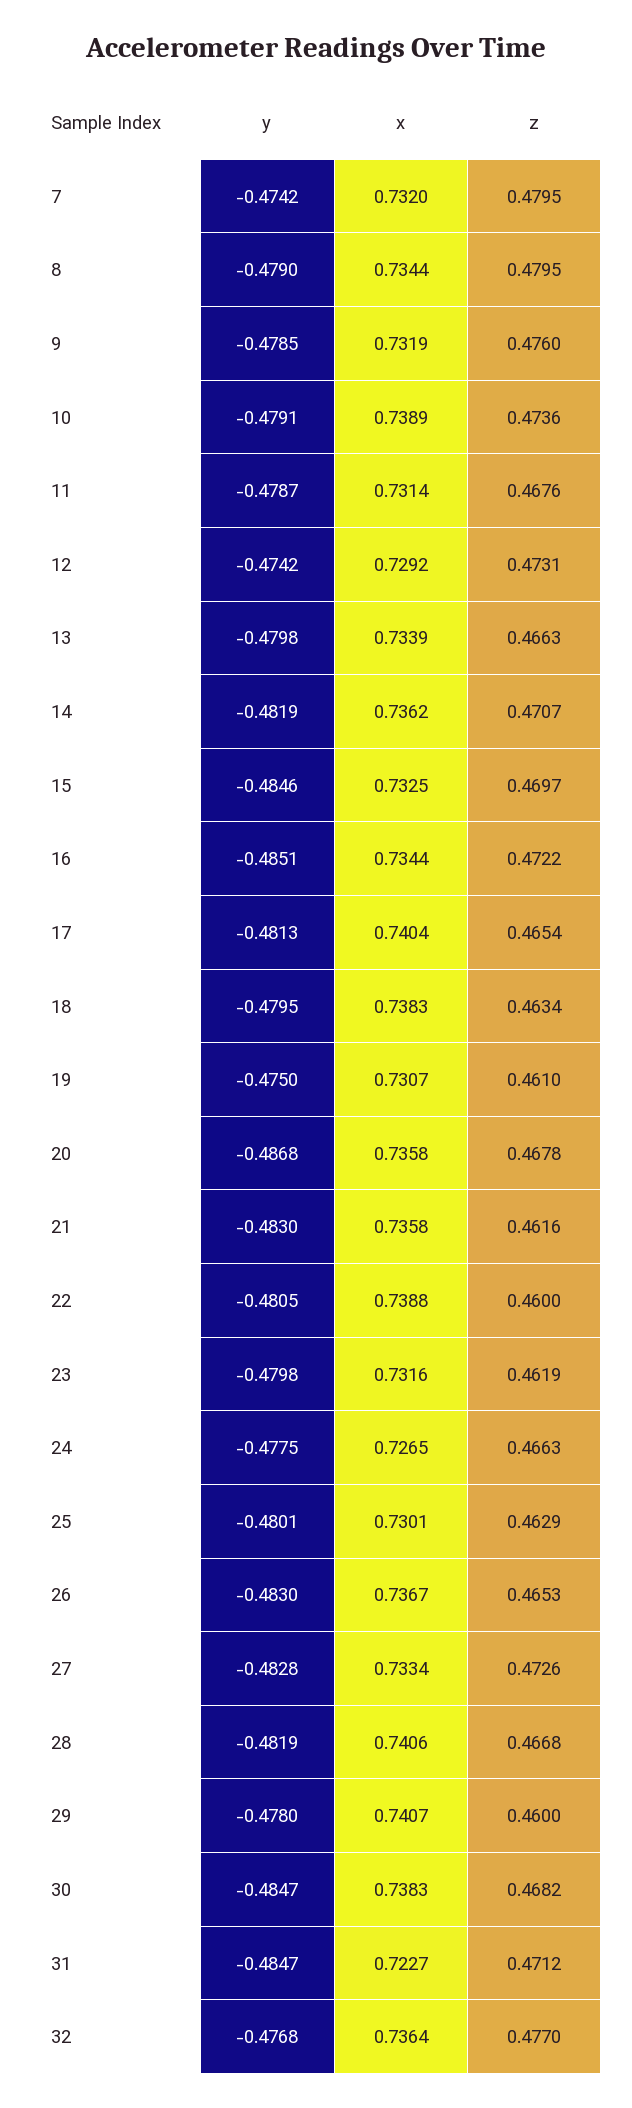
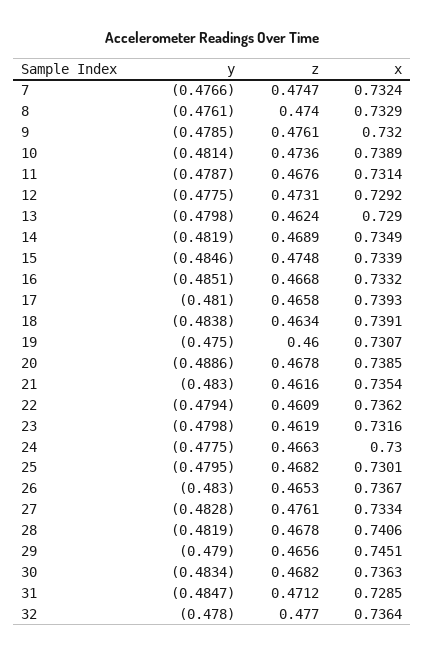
y, 7: -0.4742 -> -0.4766
x, 7: 0.732 -> 0.7324
z, 7: 0.4795 -> 0.4747
y, 8: -0.479 -> -0.4761
x, 8: 0.7344 -> 0.7329
z, 8: 0.4795 -> 0.474
x, 9: 0.7319 -> 0.732
z, 9: 0.476 -> 0.4761
y, 10: -0.4791 -> -0.4814
y, 12: -0.4742 -> -0.4775
x, 13: 0.7339 -> 0.729
z, 13: 0.4663 -> 0.4624
x, 14: 0.7362 -> 0.7349
z, 14: 0.4707 -> 0.4689
x, 15: 0.7325 -> 0.7339
z, 15: 0.4697 -> 0.4748
x, 16: 0.7344 -> 0.7332
z, 16: 0.4722 -> 0.4668
y, 17: -0.4813 -> -0.481
x, 17: 0.7404 -> 0.7393
z, 17: 0.4654 -> 0.4658
y, 18: -0.4795 -> -0.4838
x, 18: 0.7383 -> 0.7391
z, 19: 0.461 -> 0.46
y, 20: -0.4868 -> -0.4886
x, 20: 0.7358 -> 0.7385
x, 21: 0.7358 -> 0.7354
y, 22: -0.4805 -> -0.4794
x, 22: 0.7388 -> 0.7362
z, 22: 0.46 -> 0.4609
x, 24: 0.7265 -> 0.73
y, 25: -0.4801 -> -0.4795
z, 25: 0.4629 -> 0.4682
z, 27: 0.4726 -> 0.4761
z, 28: 0.4668 -> 0.4678
y, 29: -0.478 -> -0.479
x, 29: 0.7407 -> 0.7451
z, 29: 0.46 -> 0.4656
y, 30: -0.4847 -> -0.4834
x, 30: 0.7383 -> 0.7363
x, 31: 0.7227 -> 0.7285
y, 32: -0.4768 -> -0.478

